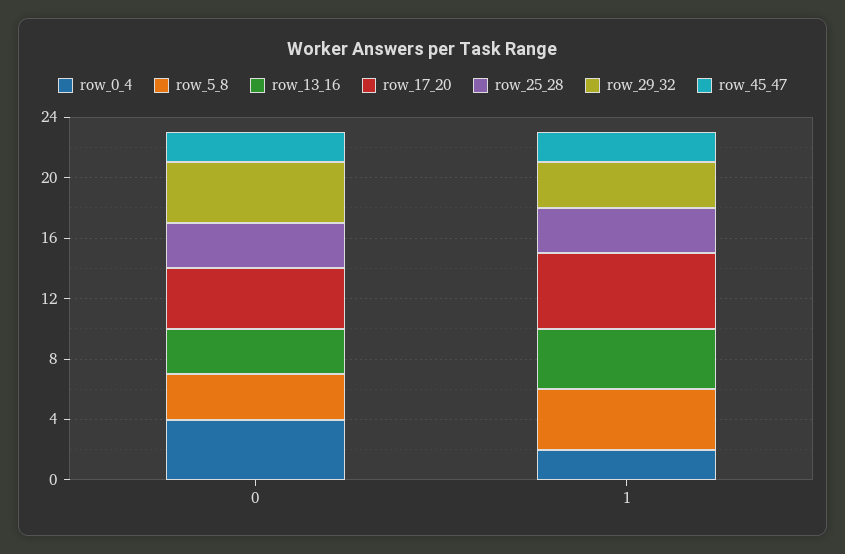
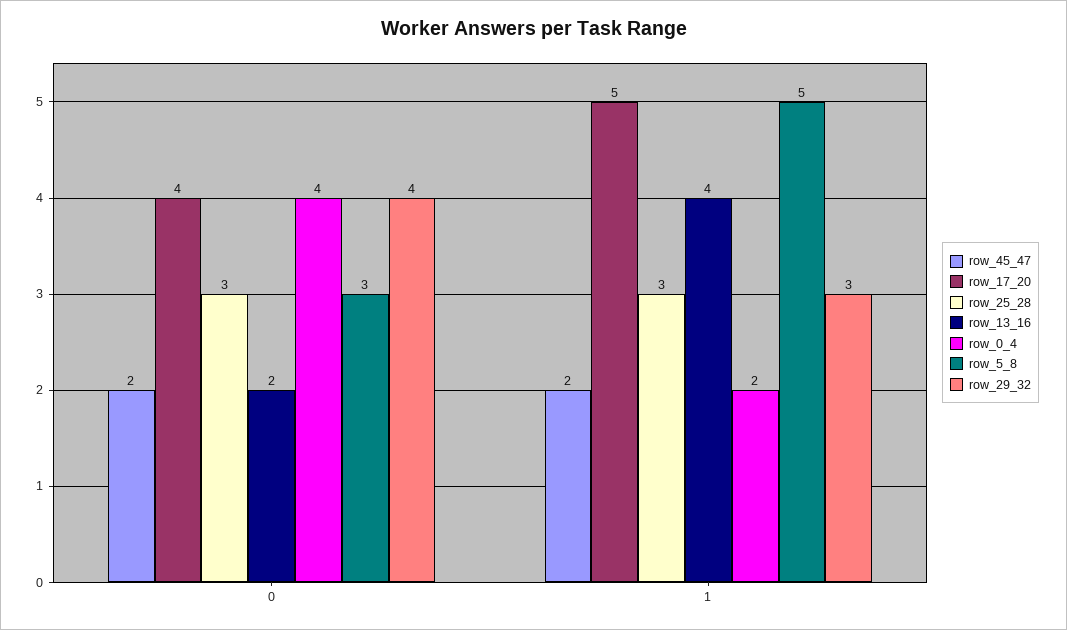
row_13_16, 0: 3 -> 2
row_5_8, 1: 4 -> 5

